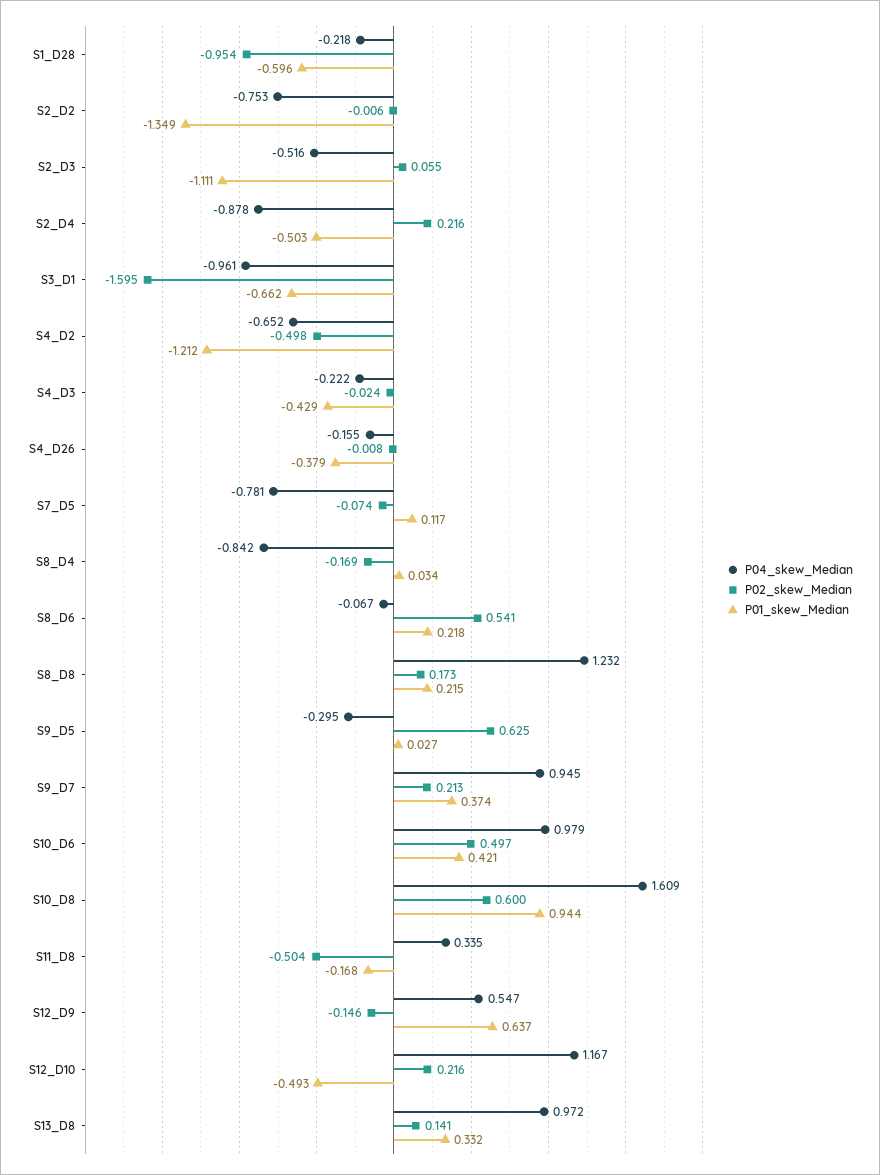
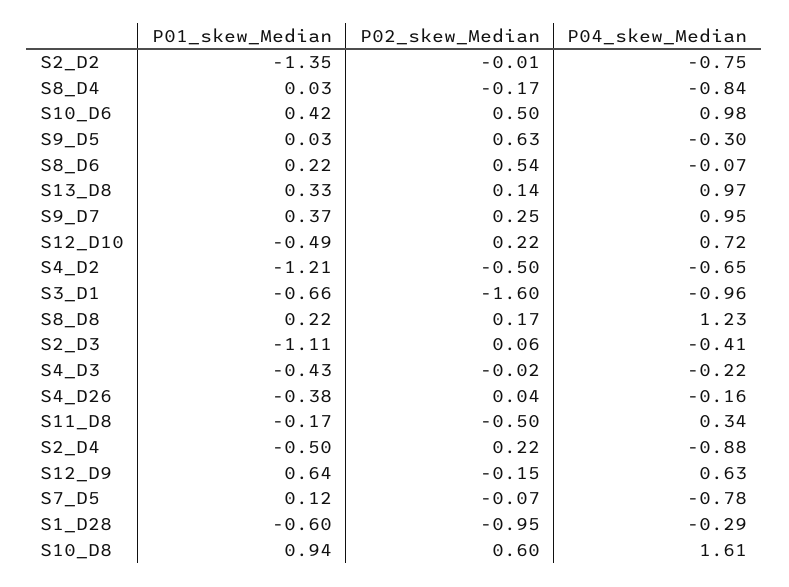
P04_skew_Median, S1_D28: -0.218 -> -0.29
P04_skew_Median, S2_D3: -0.516 -> -0.41
P02_skew_Median, S4_D26: -0.008 -> 0.04
P02_skew_Median, S9_D7: 0.213 -> 0.25
P04_skew_Median, S12_D9: 0.547 -> 0.63
P04_skew_Median, S12_D10: 1.167 -> 0.72

